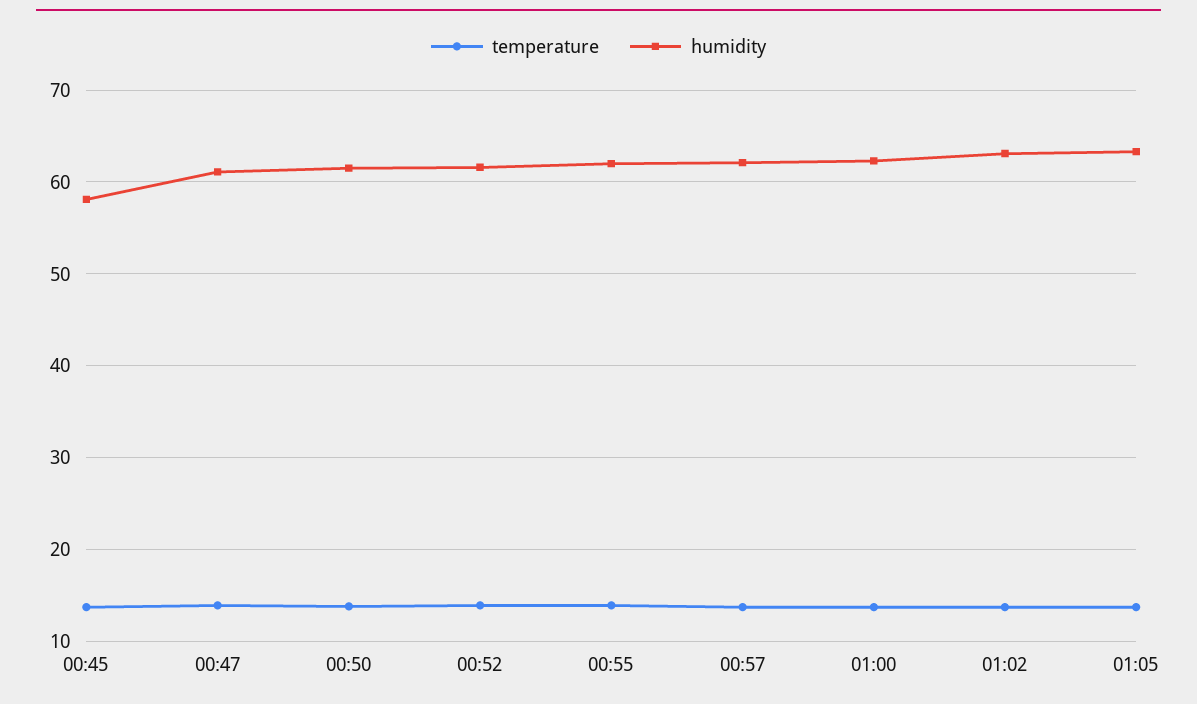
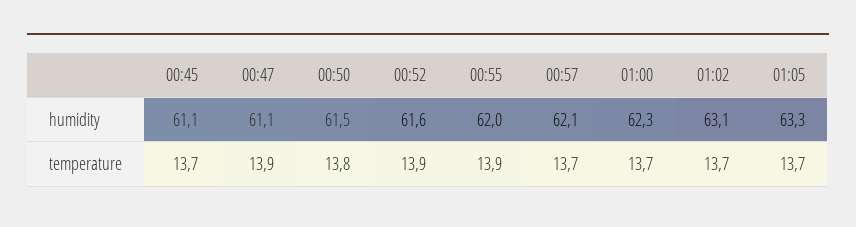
humidity, 00:45: 58 -> 61.1

